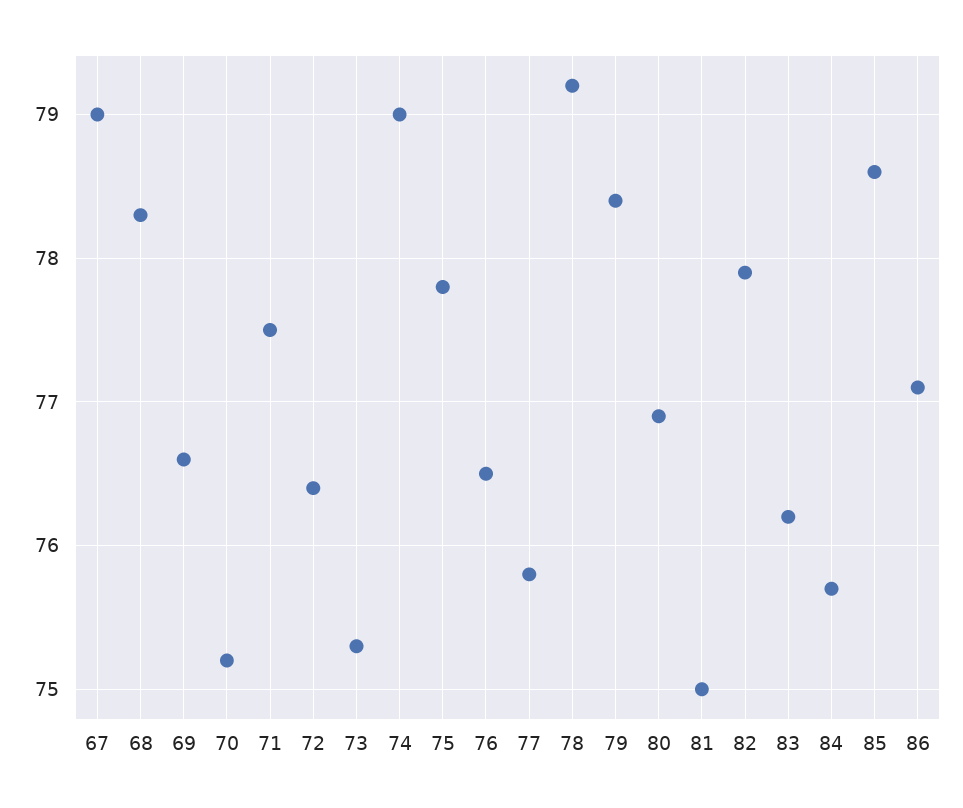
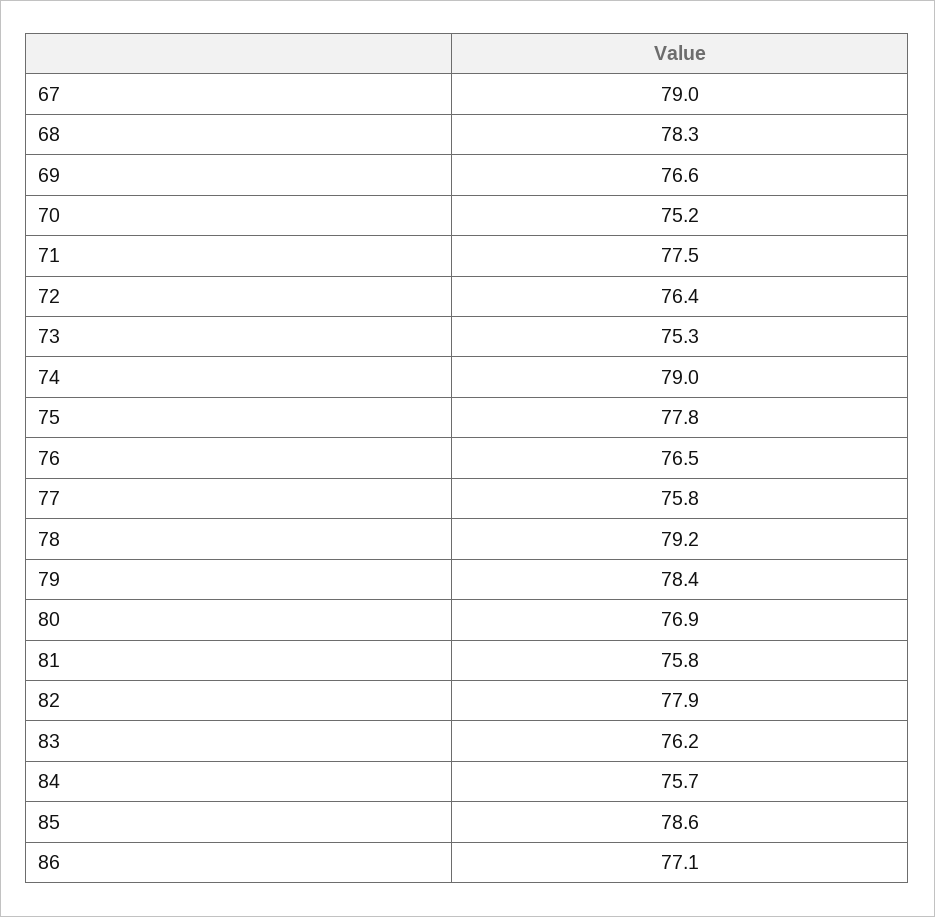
81: 75 -> 75.8

